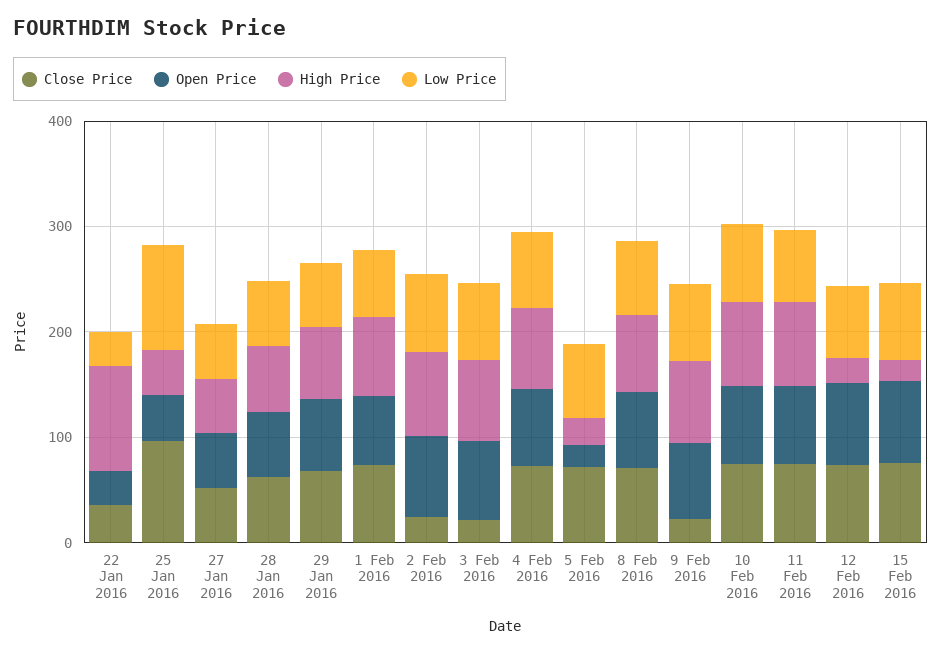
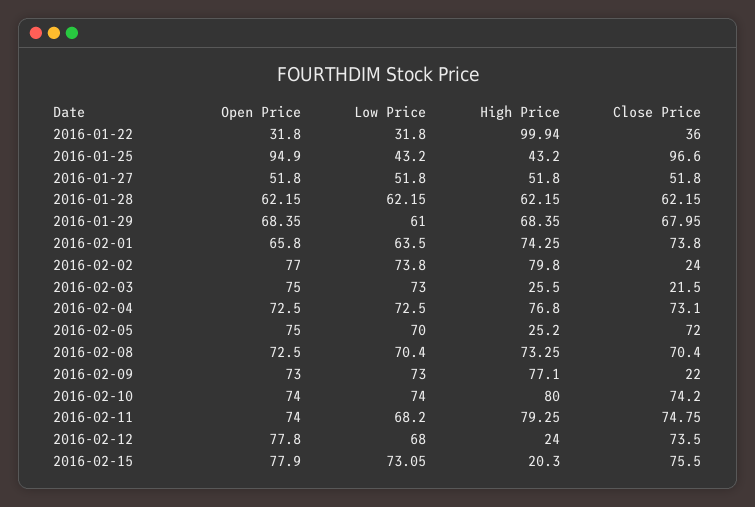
Open Price, 25 Jan 2016: 40 -> 94.9
Low Price, 25 Jan 2016: 100 -> 43.2
High Price, 3 Feb 2016: 80 -> 25.5
Open Price, 5 Feb 2016: 20 -> 75

